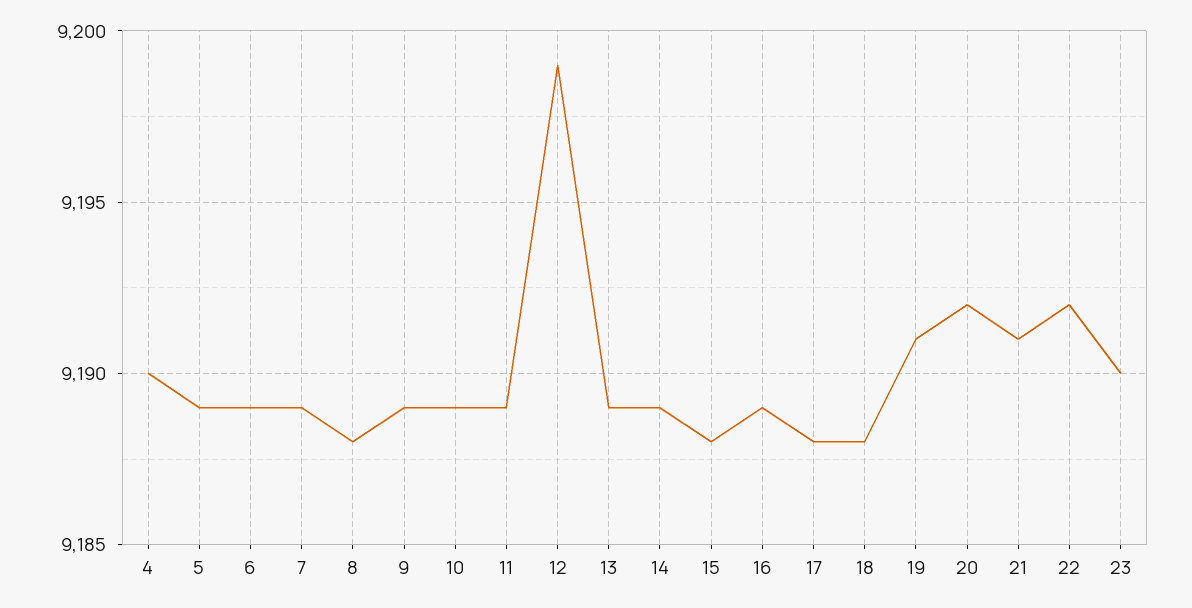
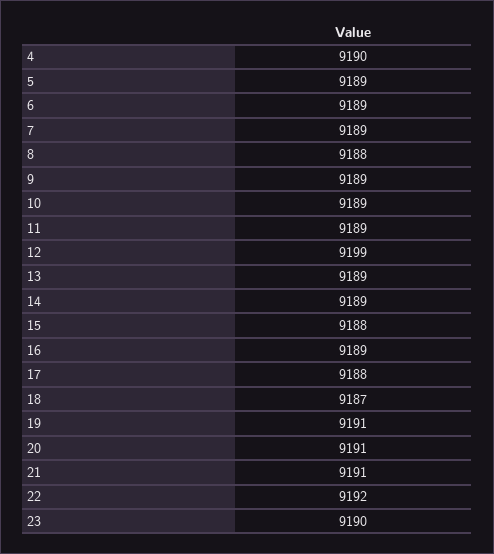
18: 9188 -> 9187
20: 9192 -> 9191

